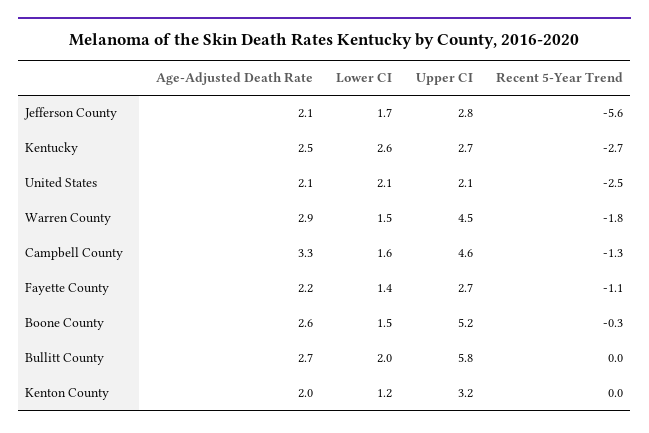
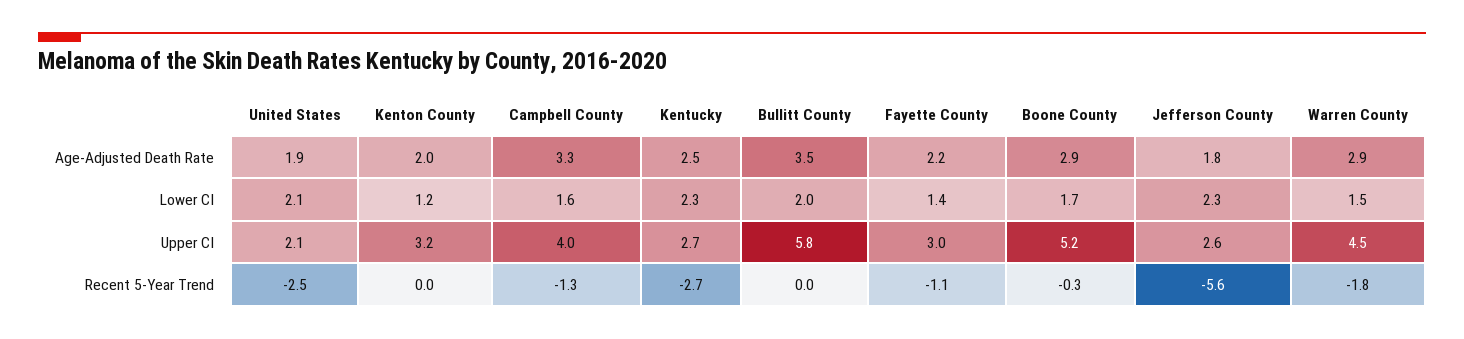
Age-Adjusted Death Rate, Jefferson County: 2.1 -> 1.8
Lower CI, Jefferson County: 1.7 -> 2.3
Upper CI, Jefferson County: 2.8 -> 2.6
Lower CI, Kentucky: 2.6 -> 2.3
Age-Adjusted Death Rate, United States: 2.1 -> 1.9
Upper CI, Campbell County: 4.6 -> 4
Upper CI, Fayette County: 2.7 -> 3
Age-Adjusted Death Rate, Boone County: 2.6 -> 2.9
Lower CI, Boone County: 1.5 -> 1.7
Age-Adjusted Death Rate, Bullitt County: 2.7 -> 3.5

